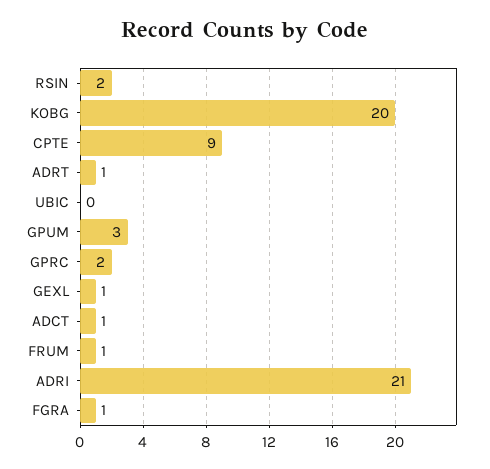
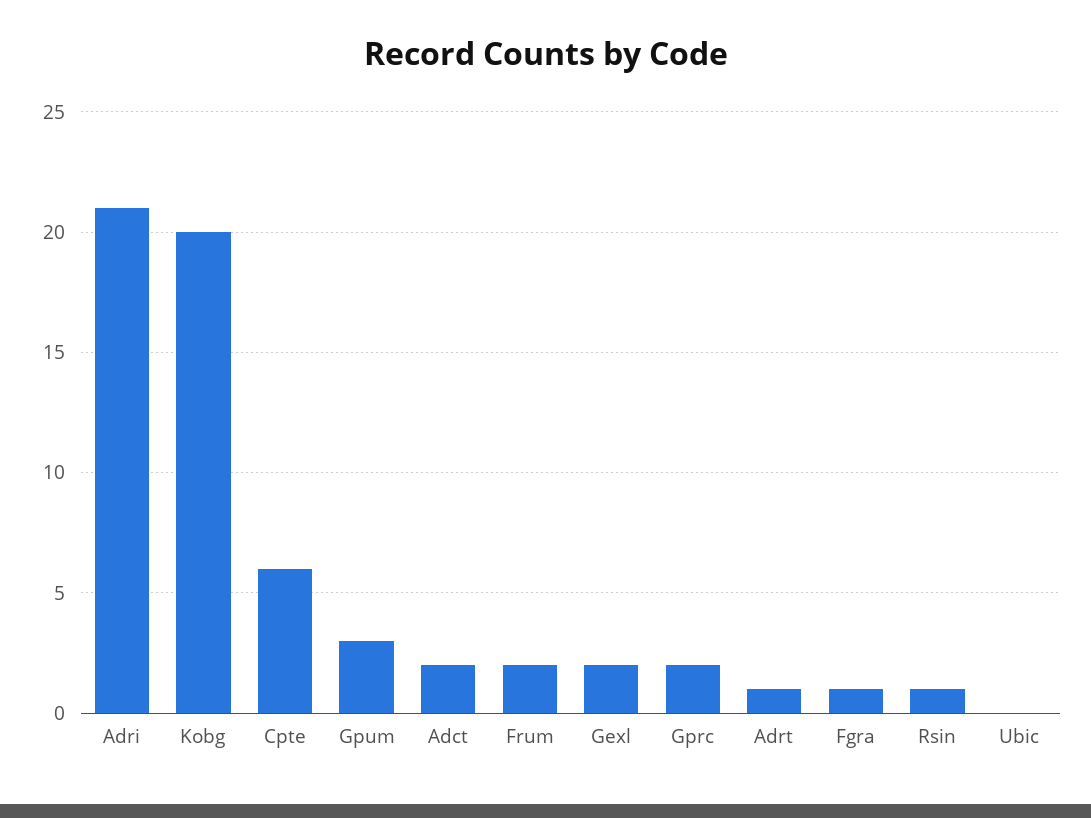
RSIN: 2 -> 1
CPTE: 9 -> 6
GEXL: 1 -> 2
ADCT: 1 -> 2
FRUM: 1 -> 2

